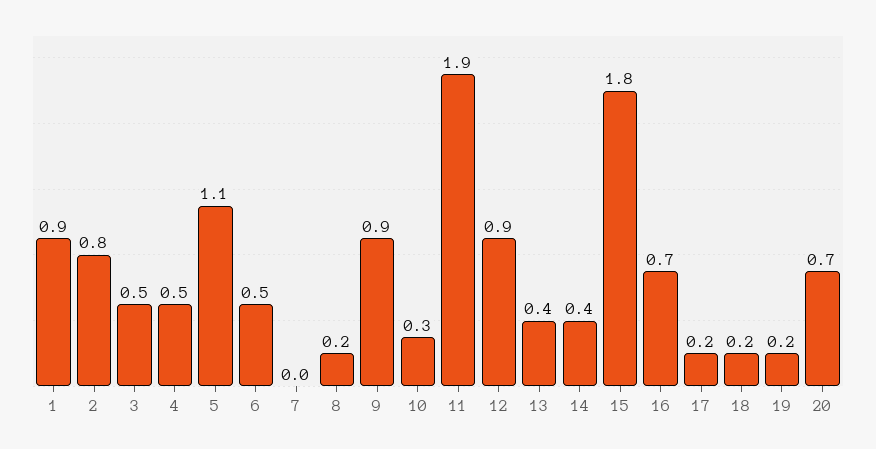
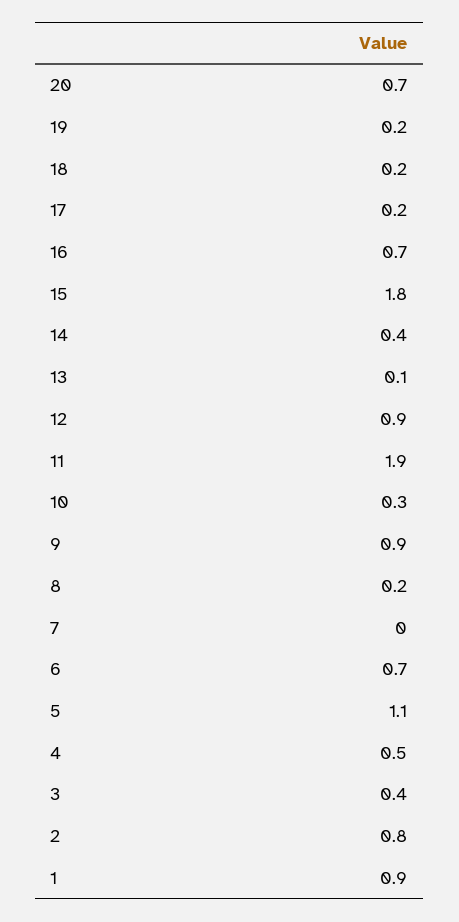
3: 0.5 -> 0.4
6: 0.5 -> 0.7
13: 0.4 -> 0.1

